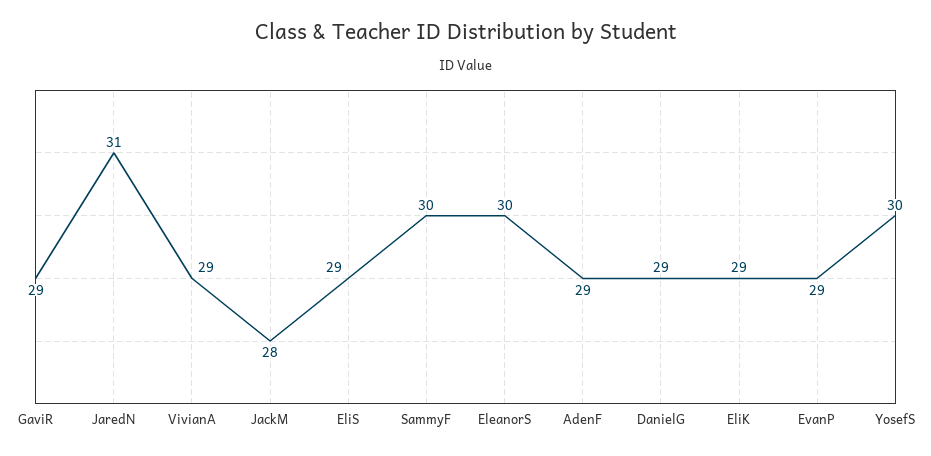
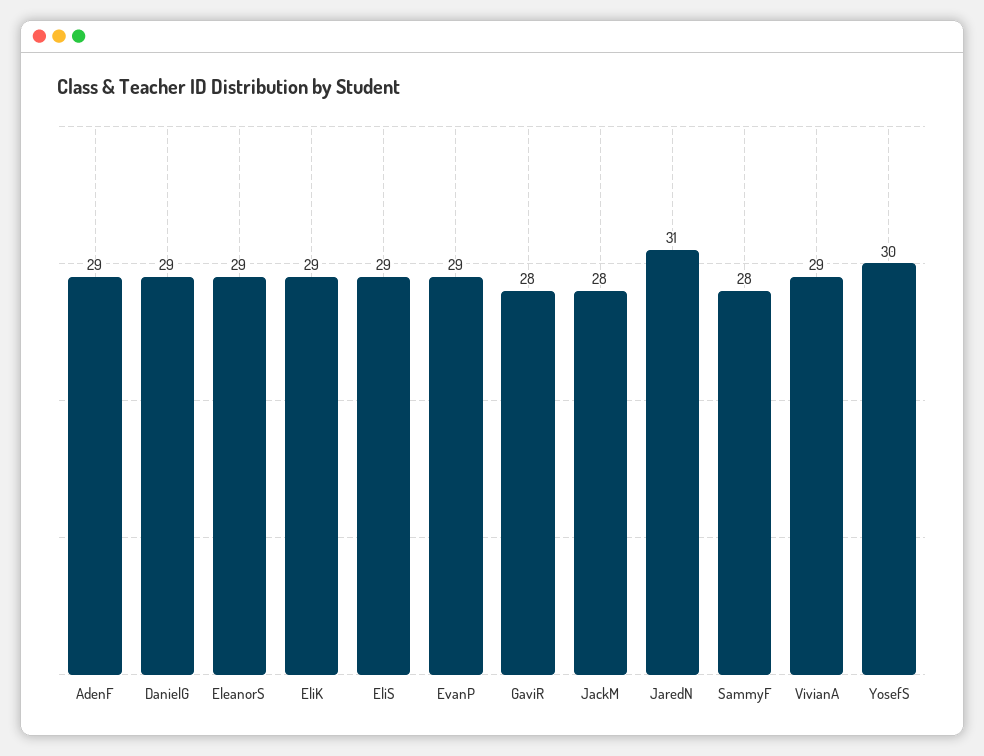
GaviR: 29 -> 28
SammyF: 30 -> 28
EleanorS: 30 -> 29

